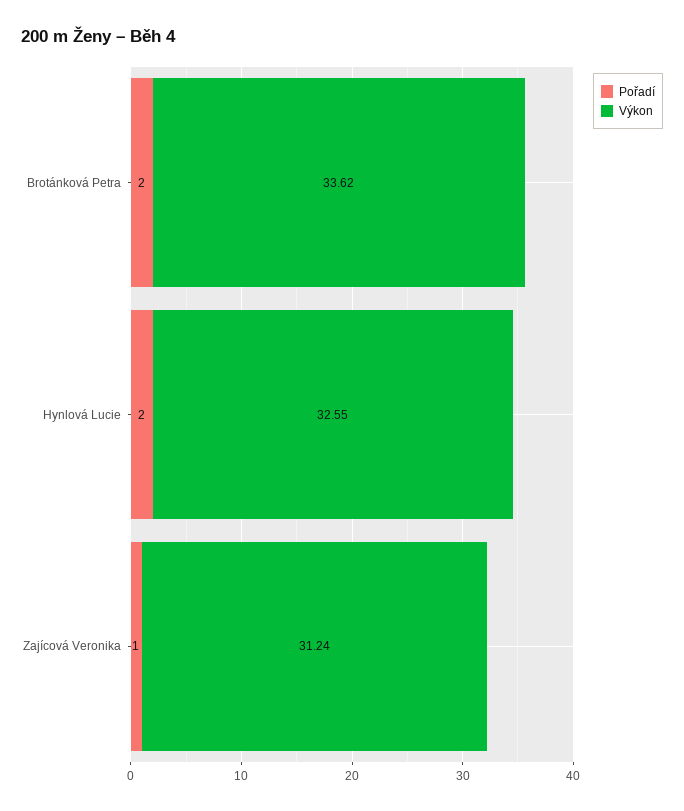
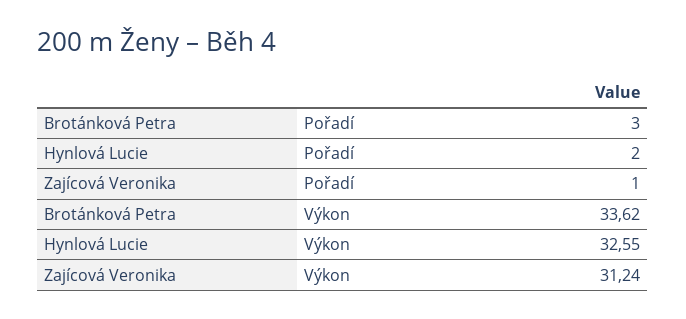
Pořadí, Brotánková Petra: 2 -> 3

